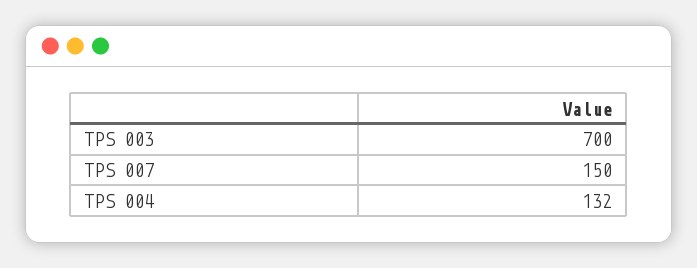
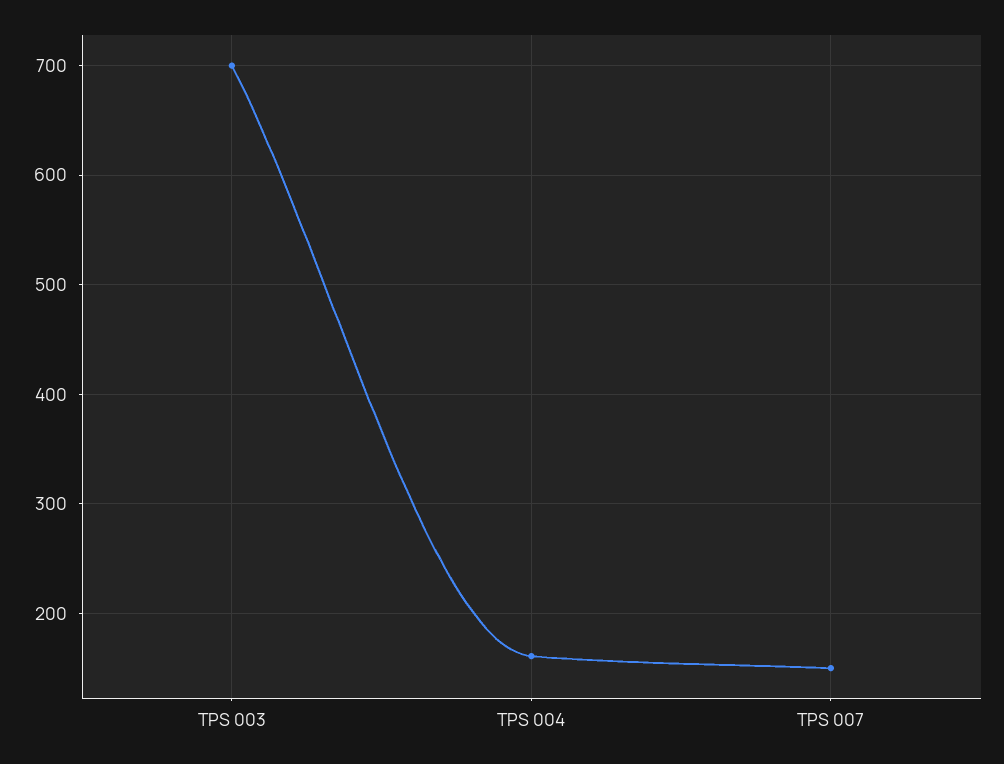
TPS 004: 132 -> 160

